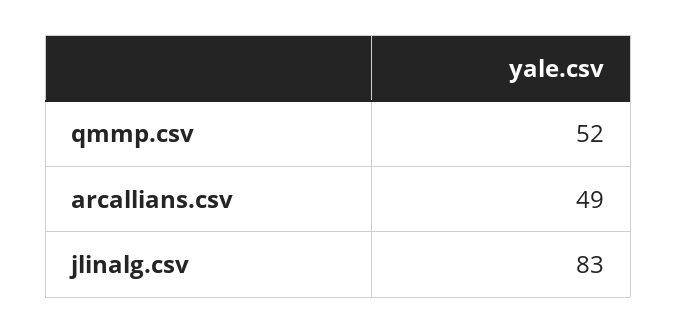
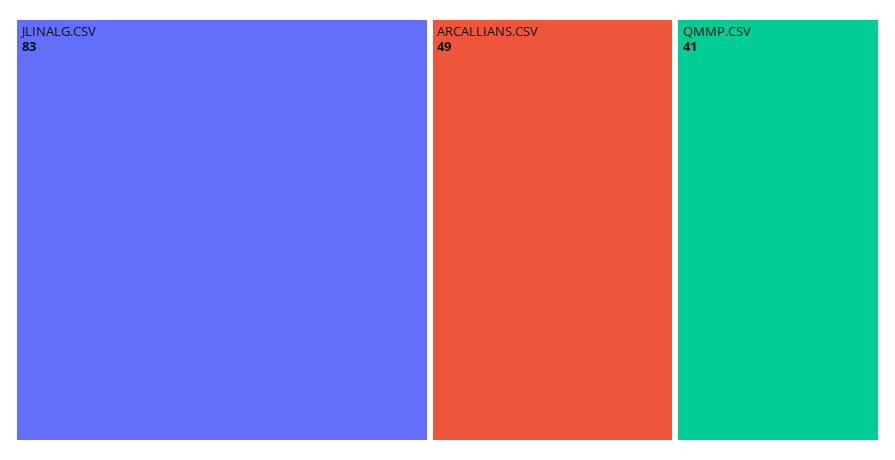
qmmp.csv: 52 -> 41

